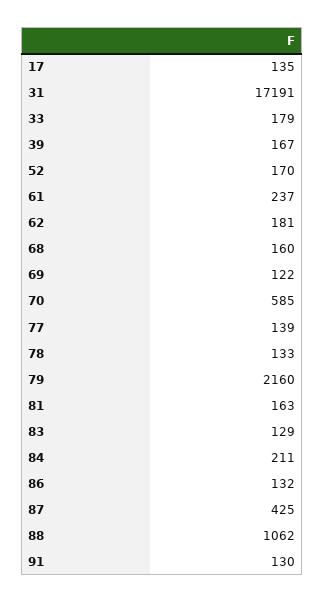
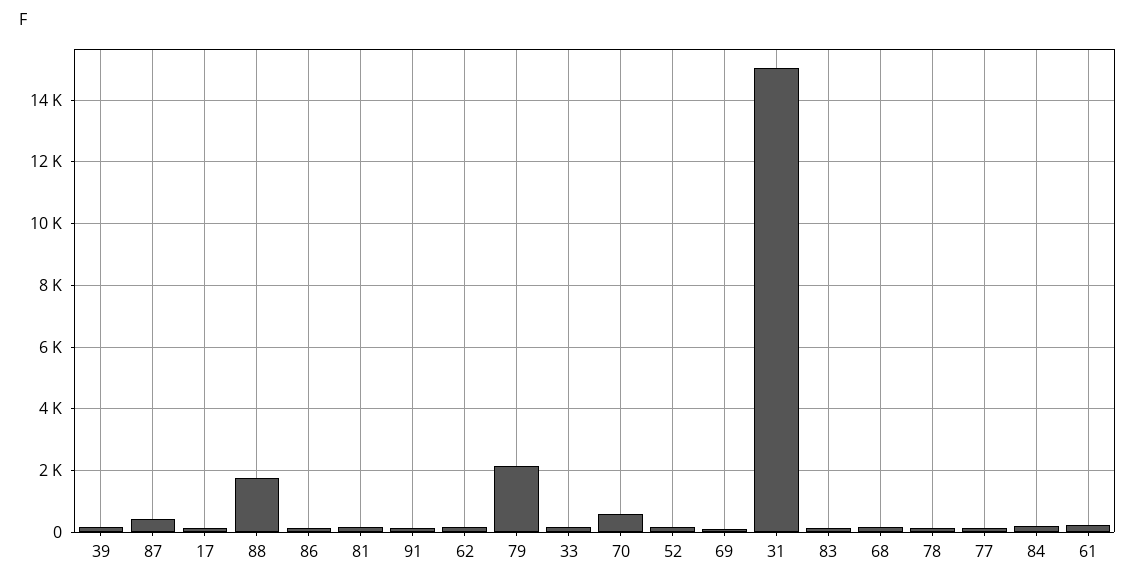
31: 17191 -> 15000
88: 1062 -> 1800

